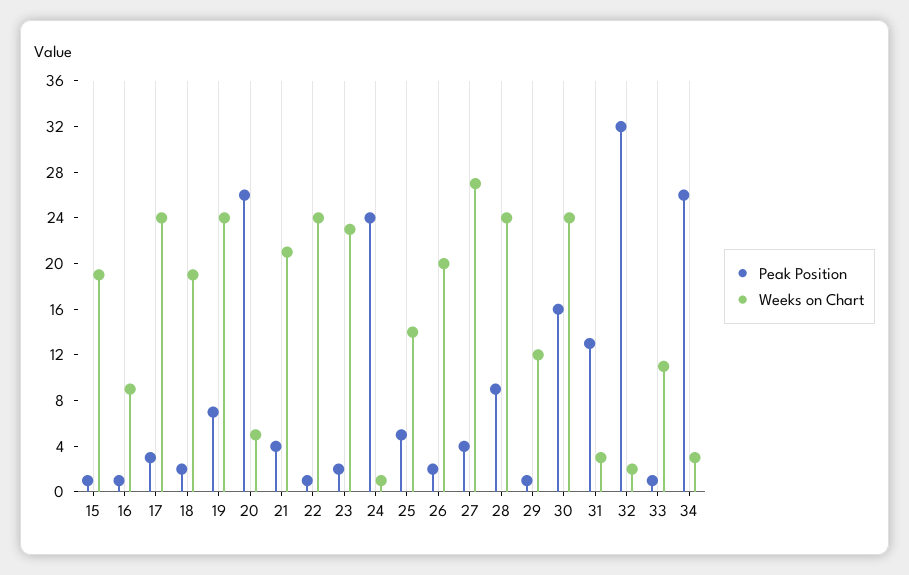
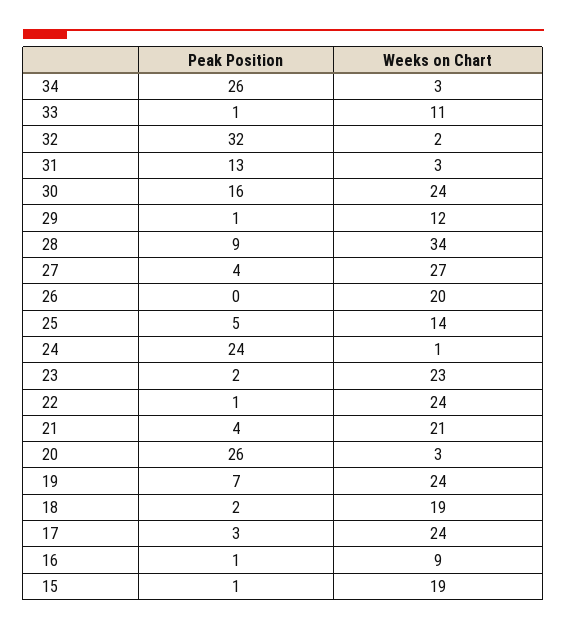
Weeks on Chart, 20: 5 -> 3
Peak Position, 26: 2 -> 0
Weeks on Chart, 28: 24 -> 34

